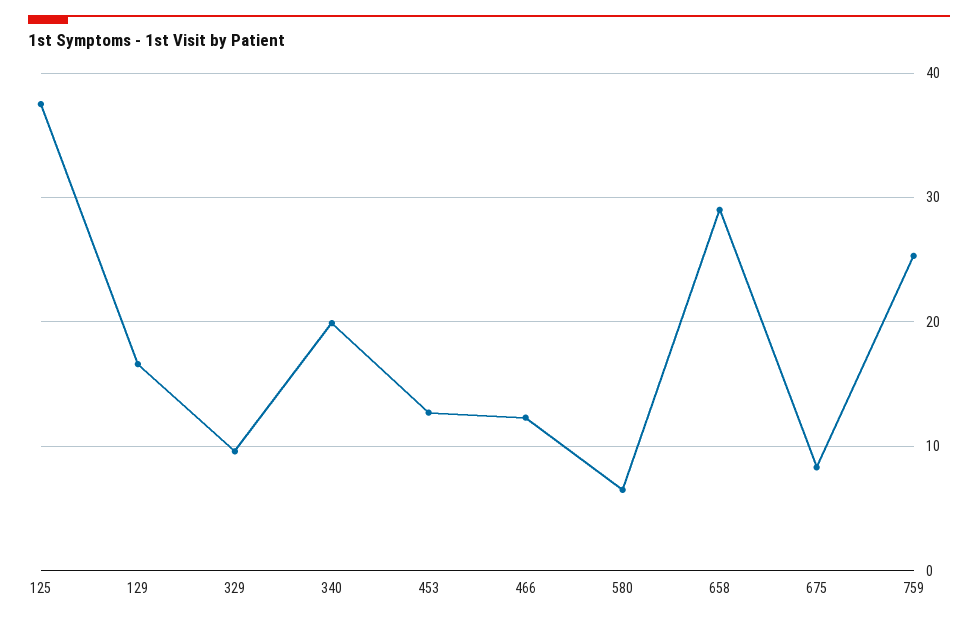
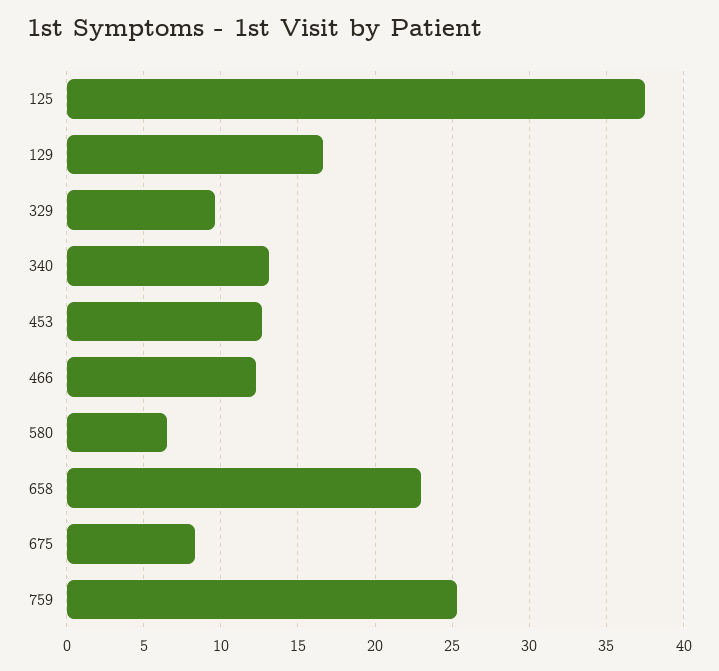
340: 20 -> 13
658: 29 -> 23

